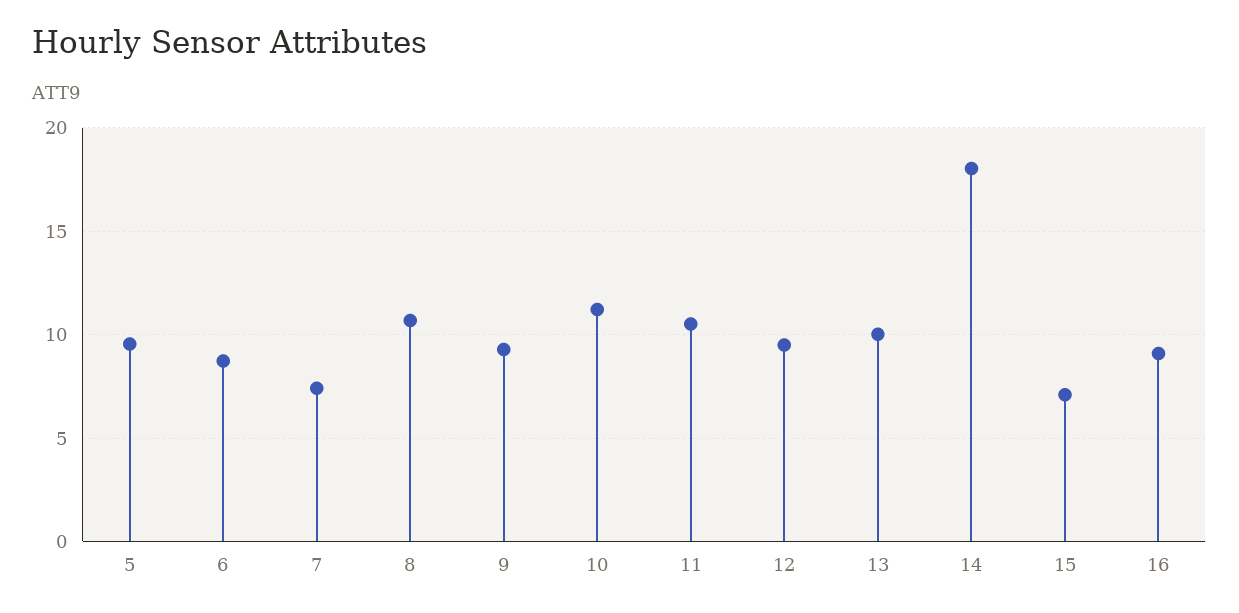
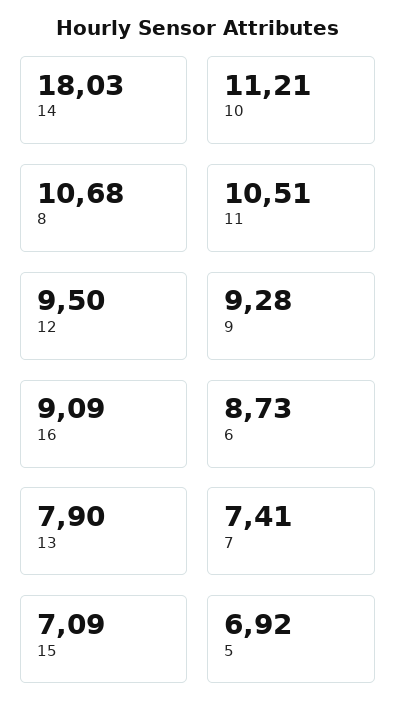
5: 9.5 -> 6.92
13: 10 -> 7.9

